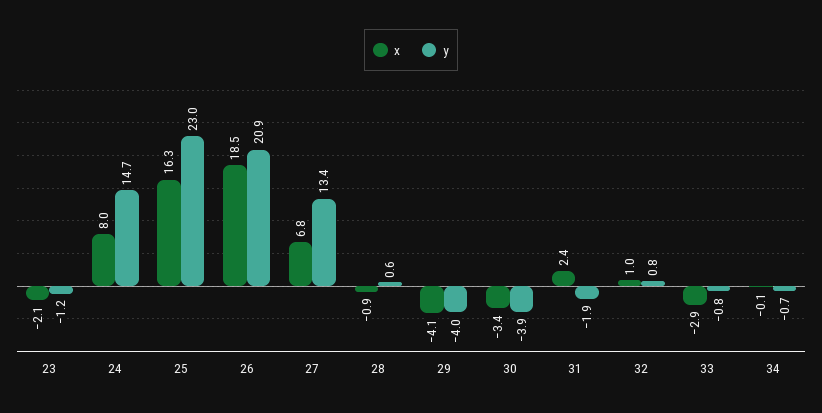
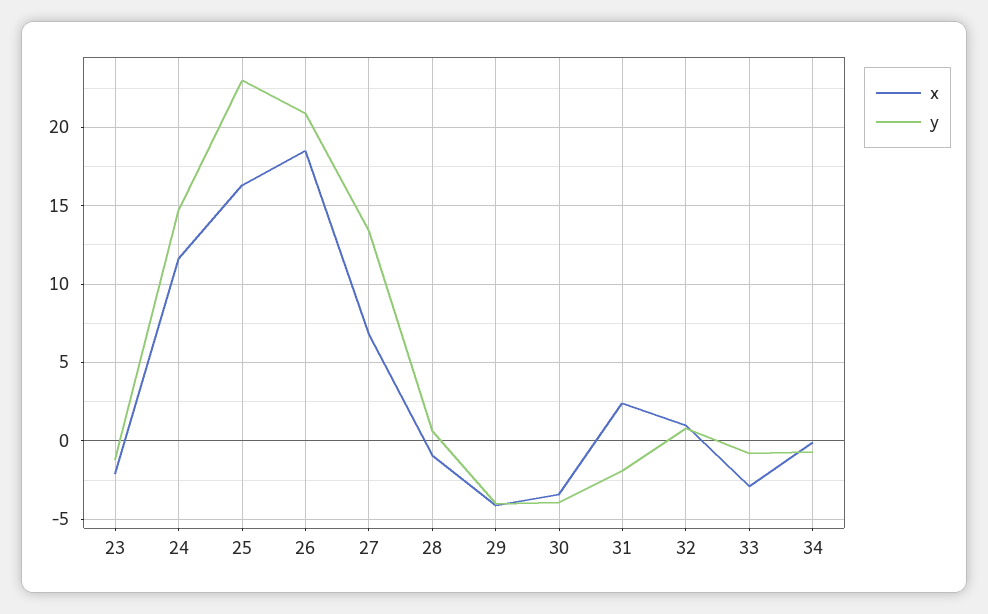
x, 24: 8 -> 11.5

